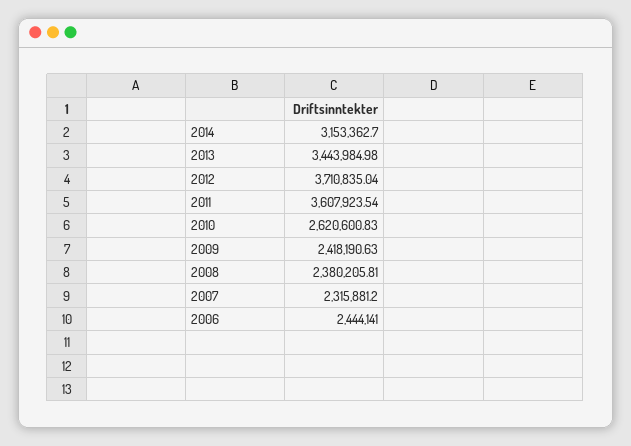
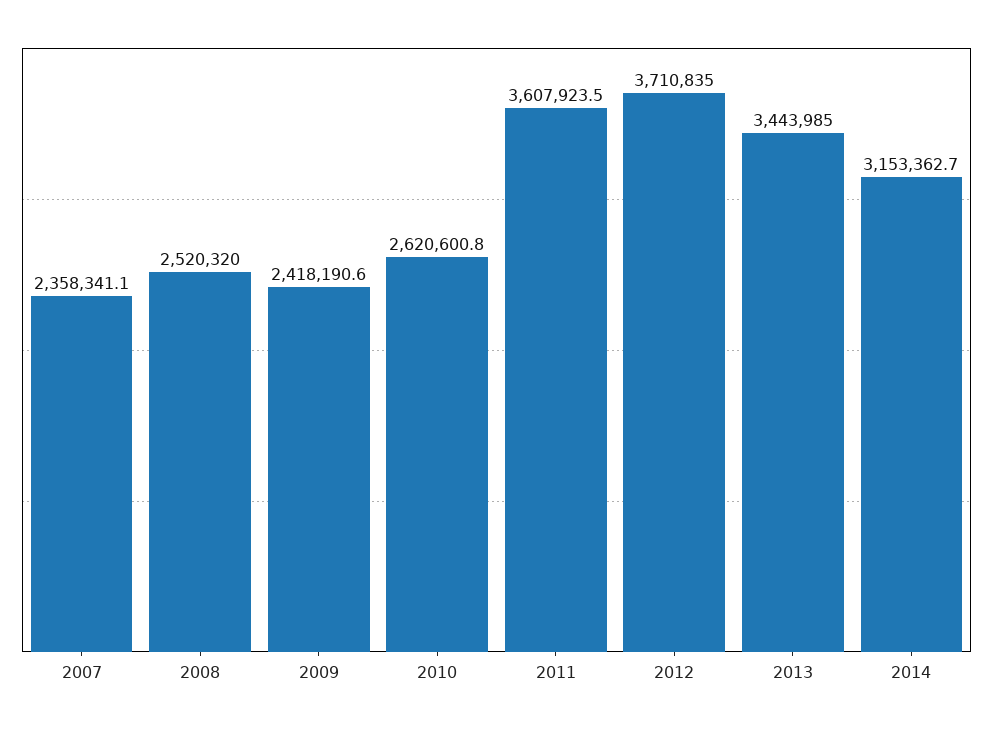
2008: 2380205.81 -> 2520320
2007: 2315881.2 -> 2358341.1
2006: 2444141 -> none

